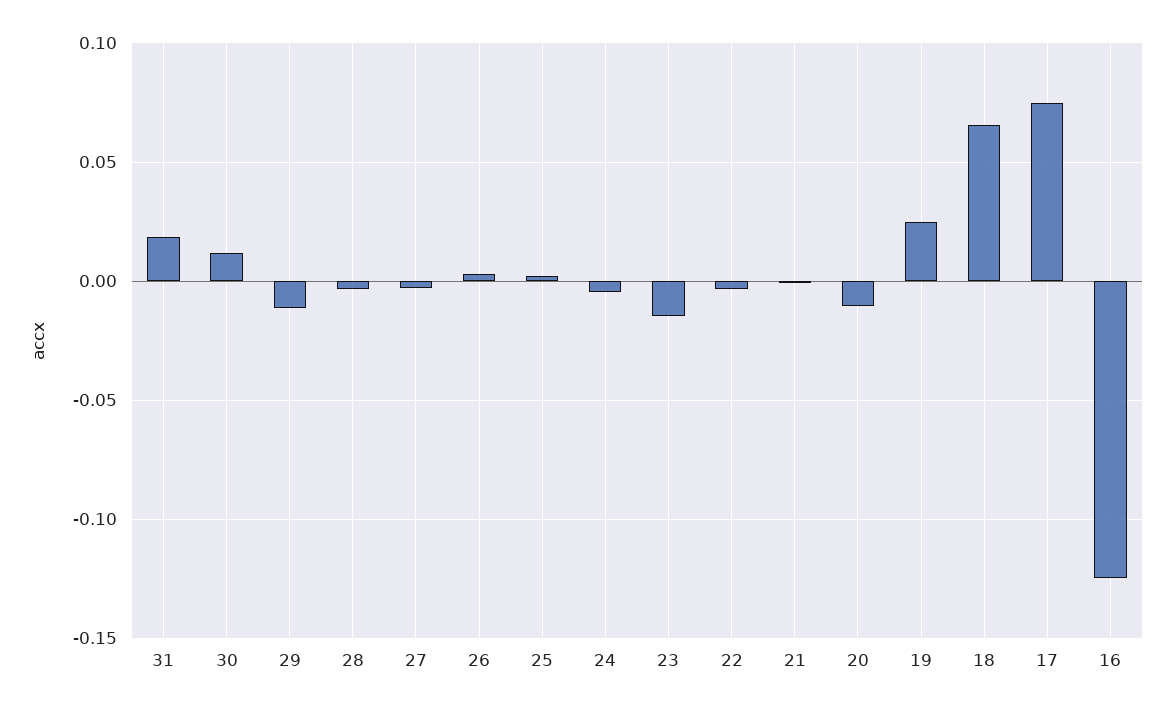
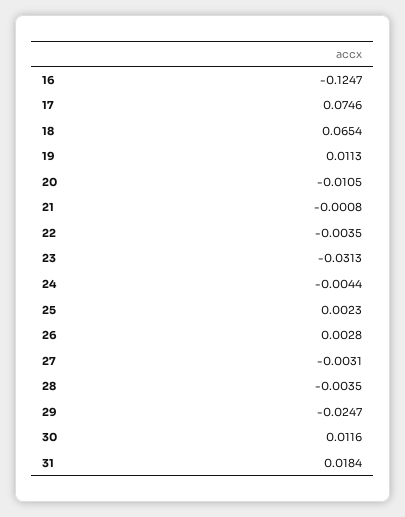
29: -0.01 -> -0.0247
23: -0.015 -> -0.0313
19: 0.025 -> 0.0113

